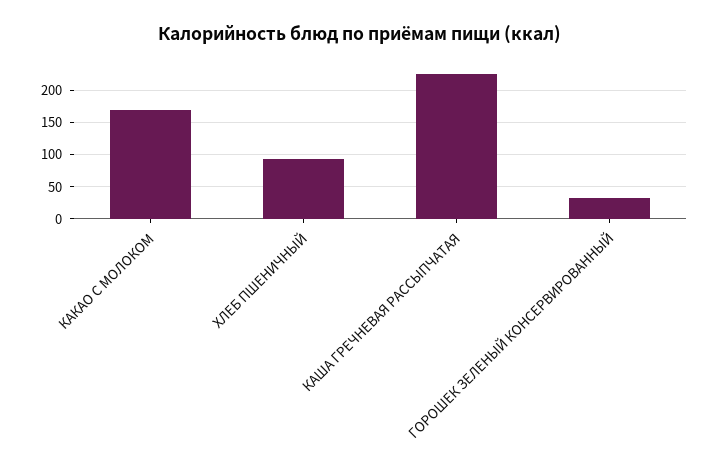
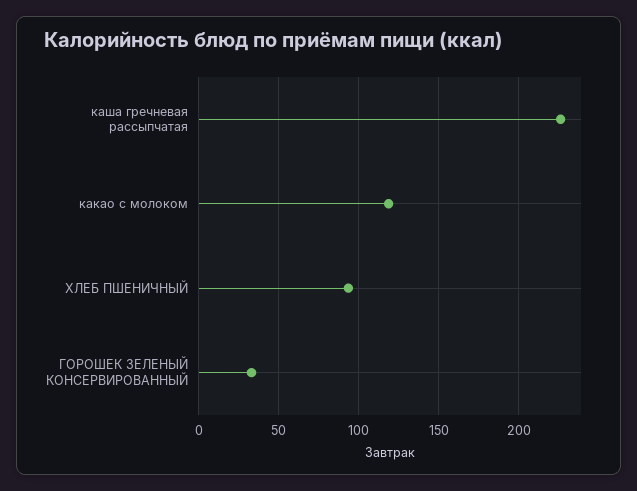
КАКАО С МОЛОКОМ: 170 -> 120

